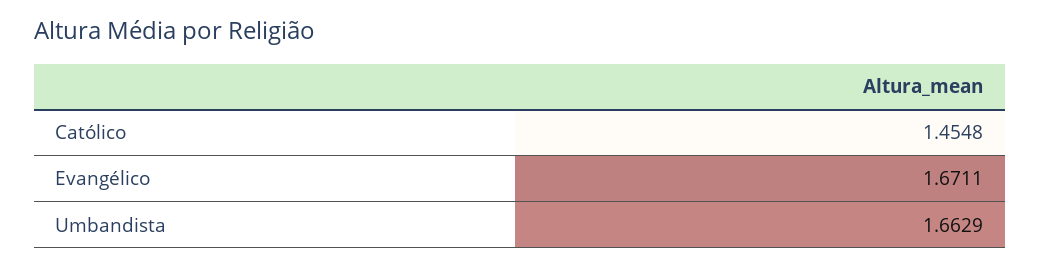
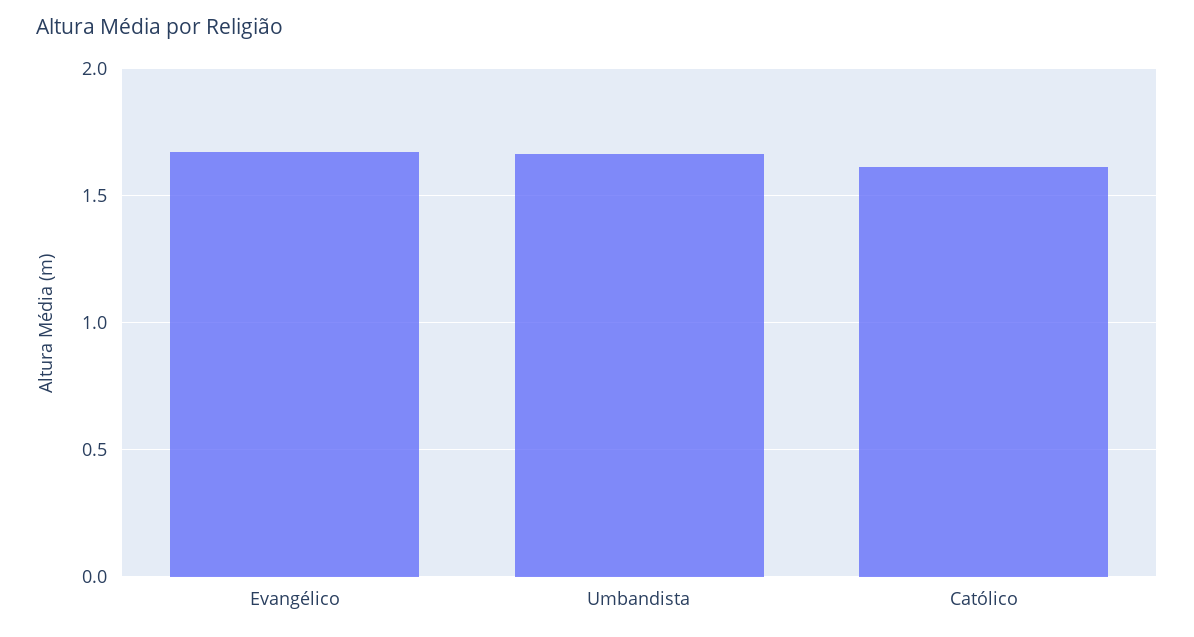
Católico: 1.4548 -> 1.6

